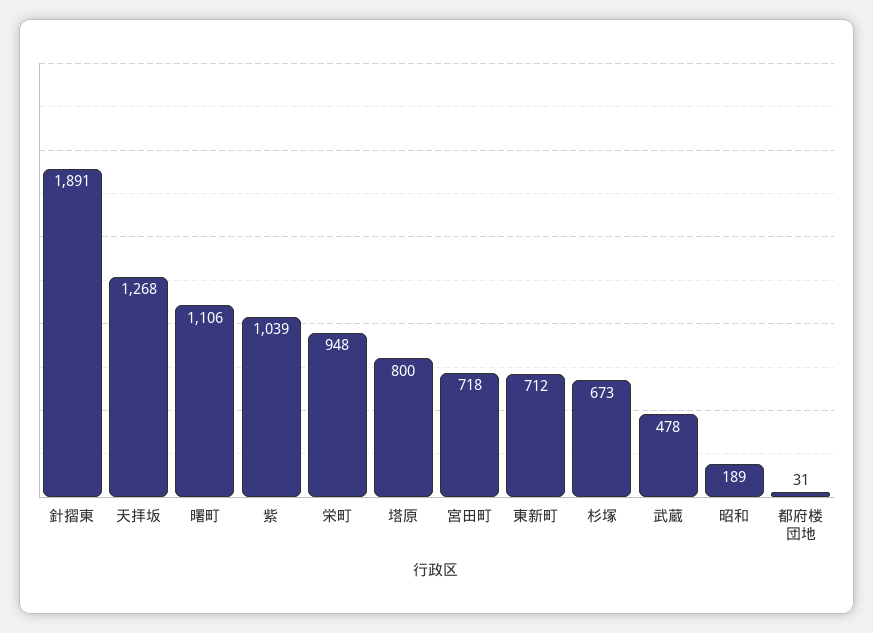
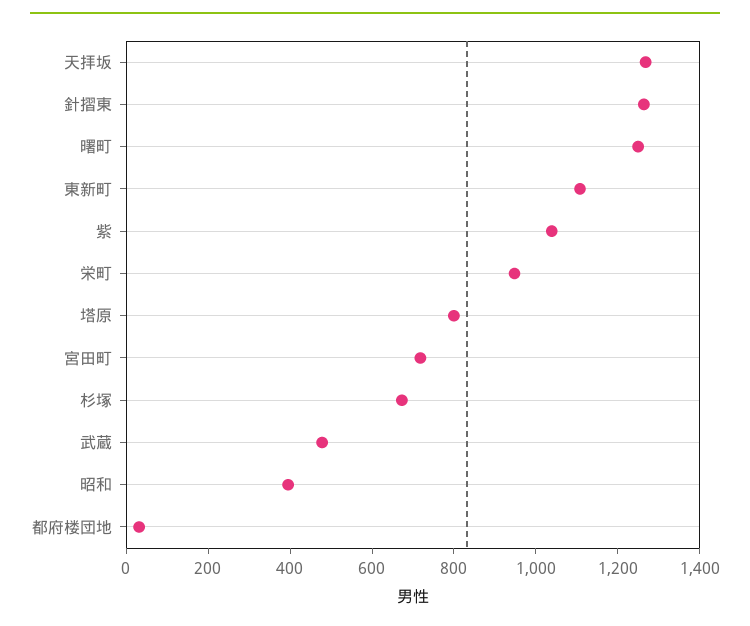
針摺東: 1891 -> 1250
曙町: 1106 -> 1250
東新町: 712 -> 1100
昭和: 189 -> 400

